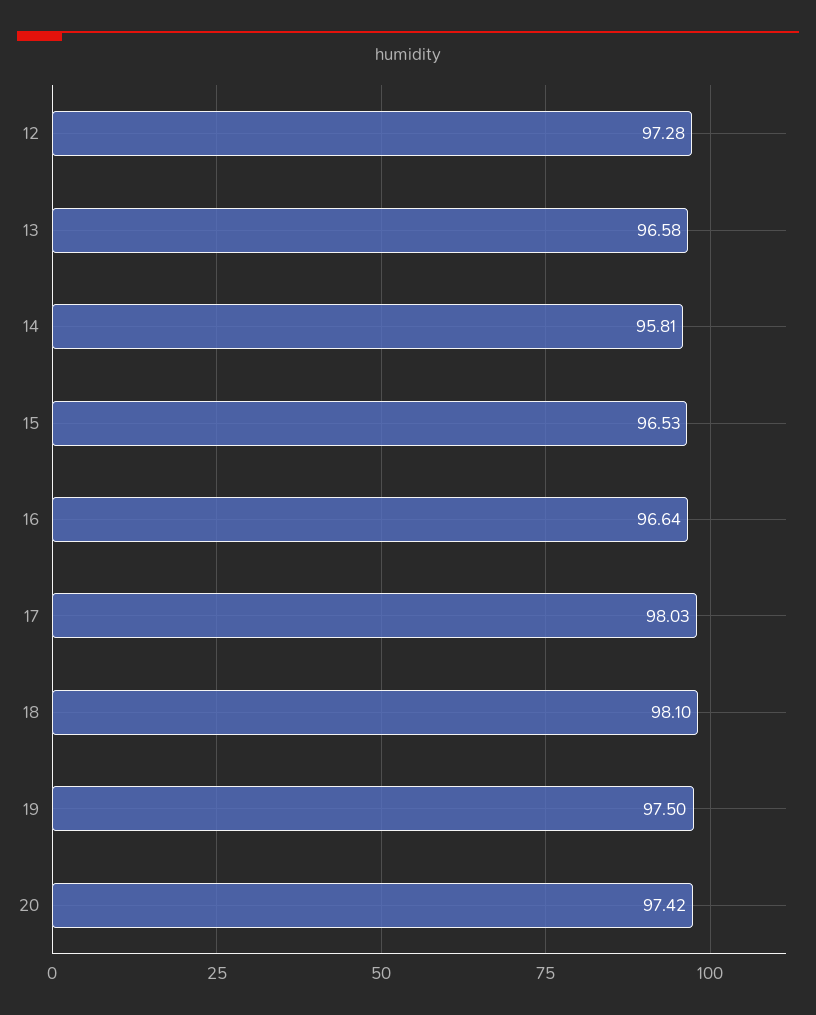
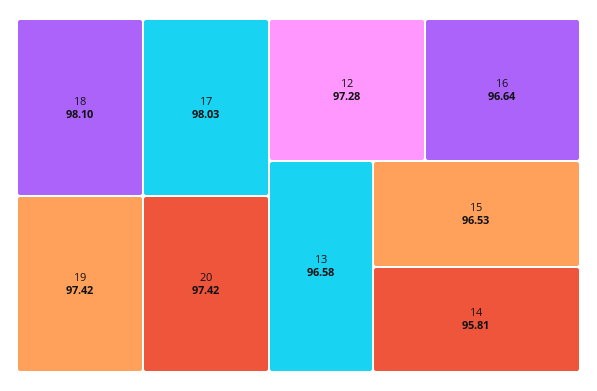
19: 97.5 -> 97.42

